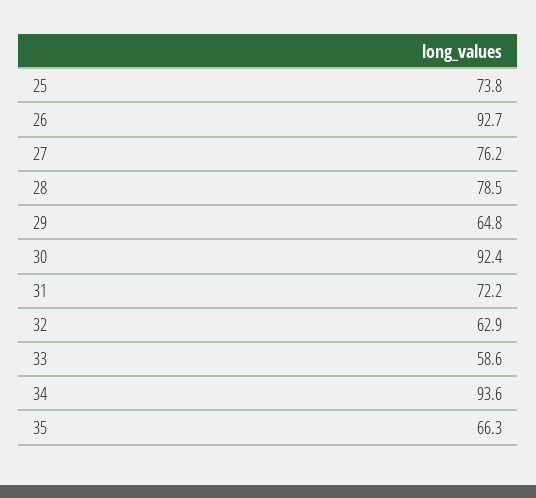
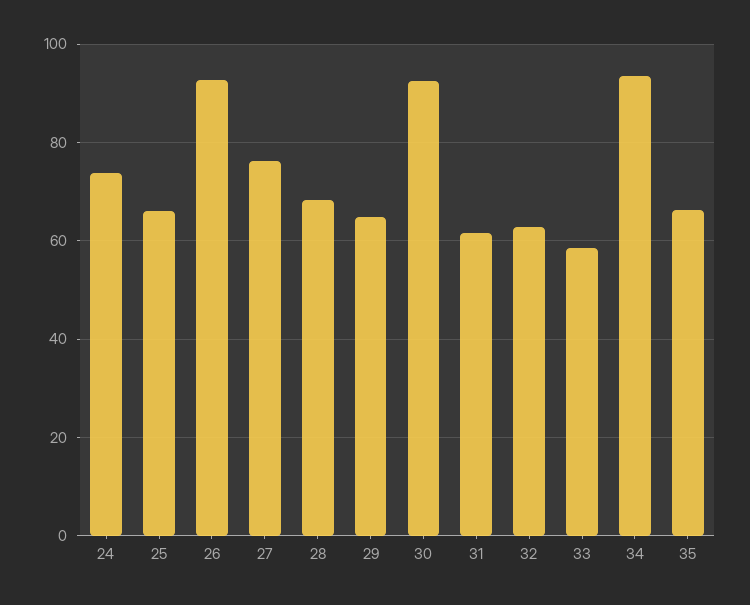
25: 73.8 -> 66
28: 78.5 -> 68
31: 72.2 -> 62
24: none -> 74

